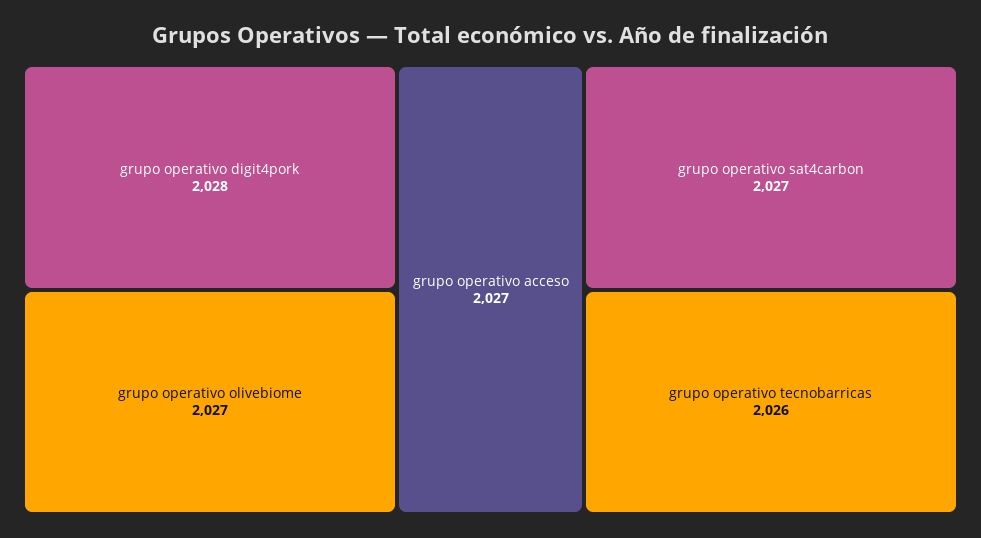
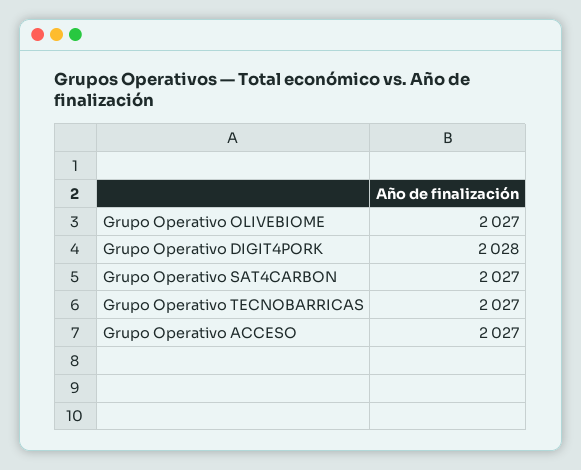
grupo operativo tecnobarricas: 2026 -> 2027

